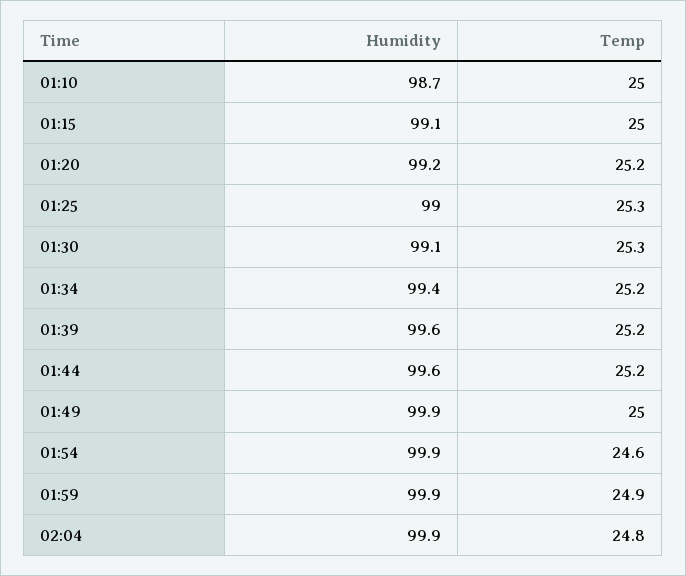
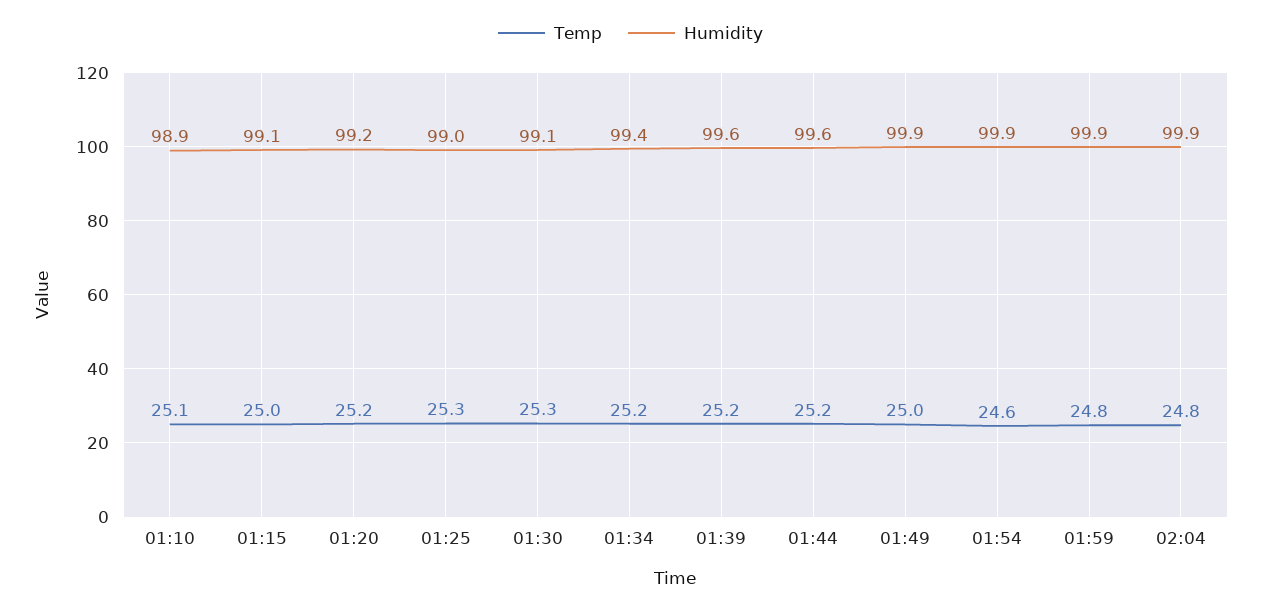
Humidity, 01:10: 98.7 -> 98.9
Temp, 01:10: 25 -> 25.1
Temp, 01:59: 24.9 -> 24.8

